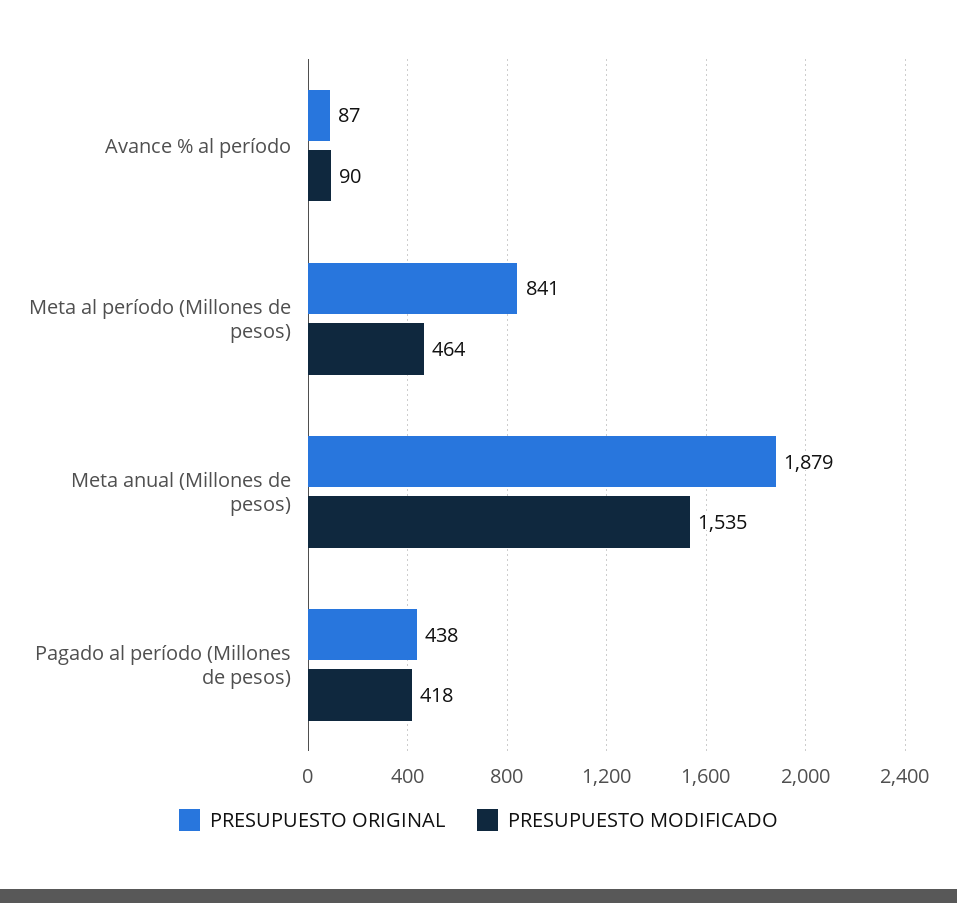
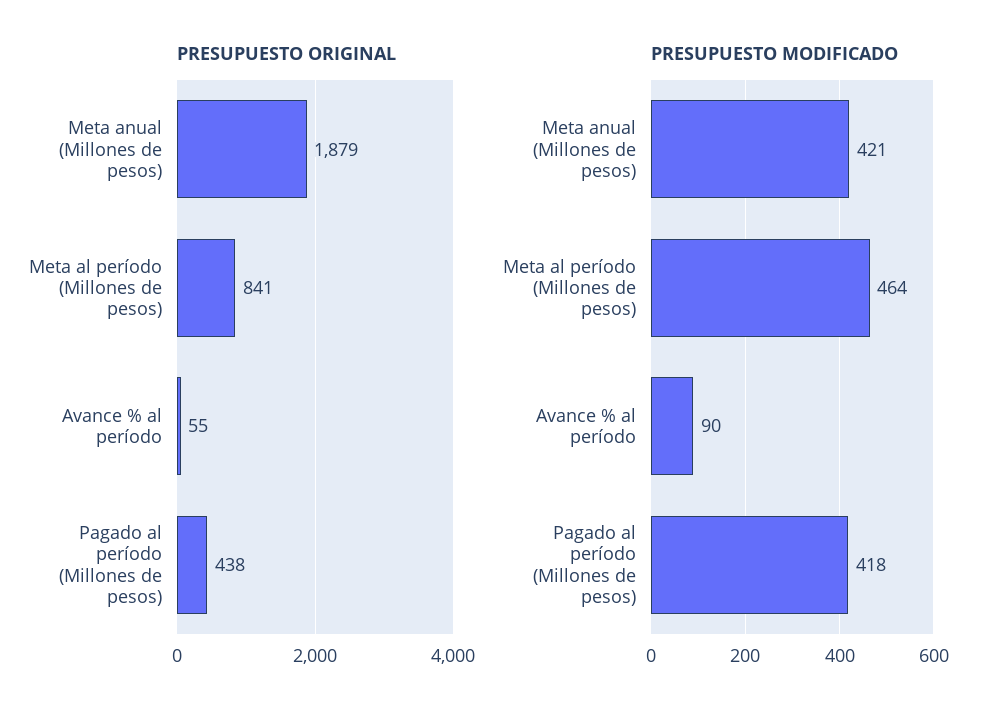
PRESUPUESTO ORIGINAL, Avance % al período: 87 -> 55
PRESUPUESTO MODIFICADO, Meta anual (Millones de pesos): 1535 -> 421

